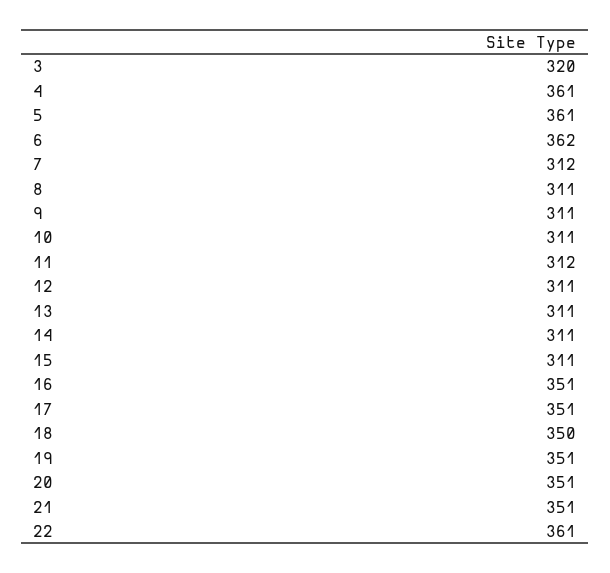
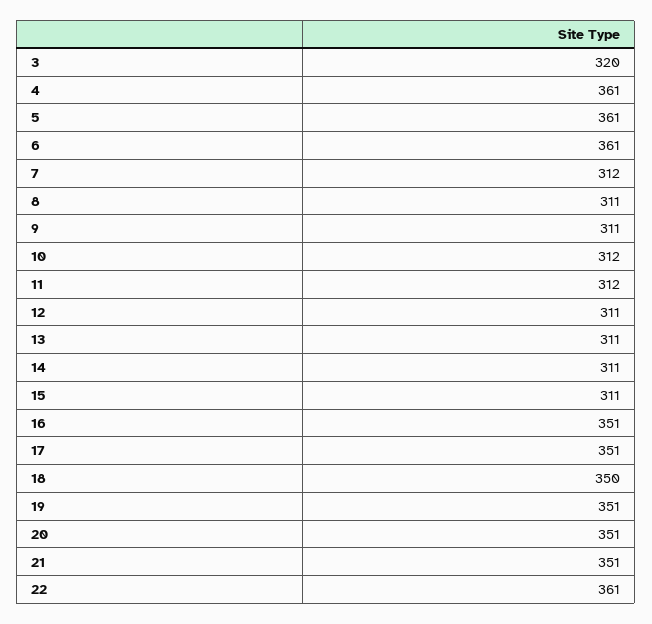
6: 362 -> 361
10: 311 -> 312

